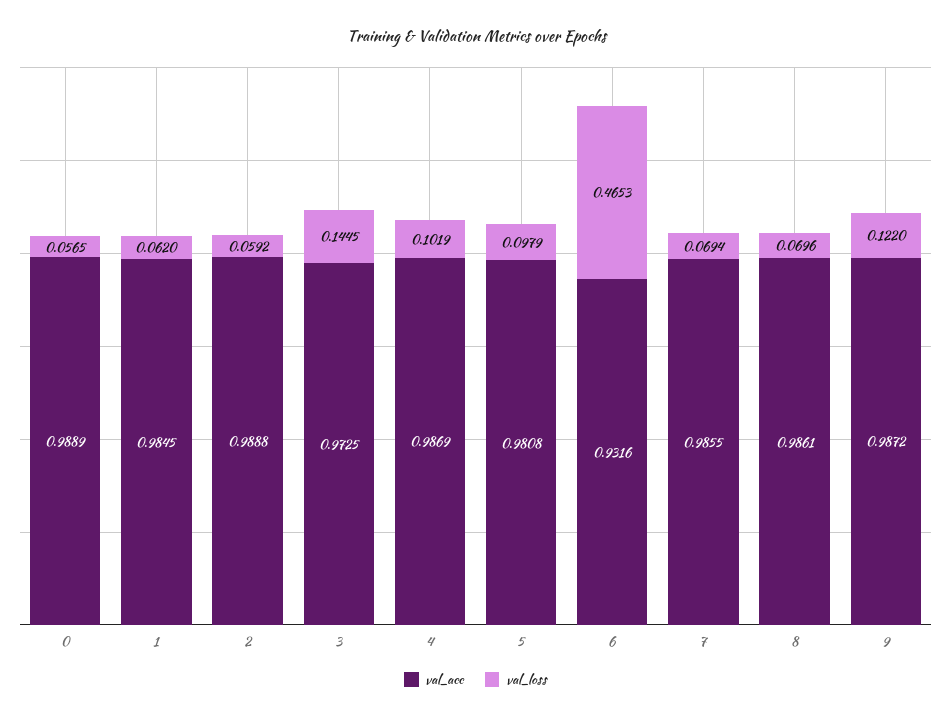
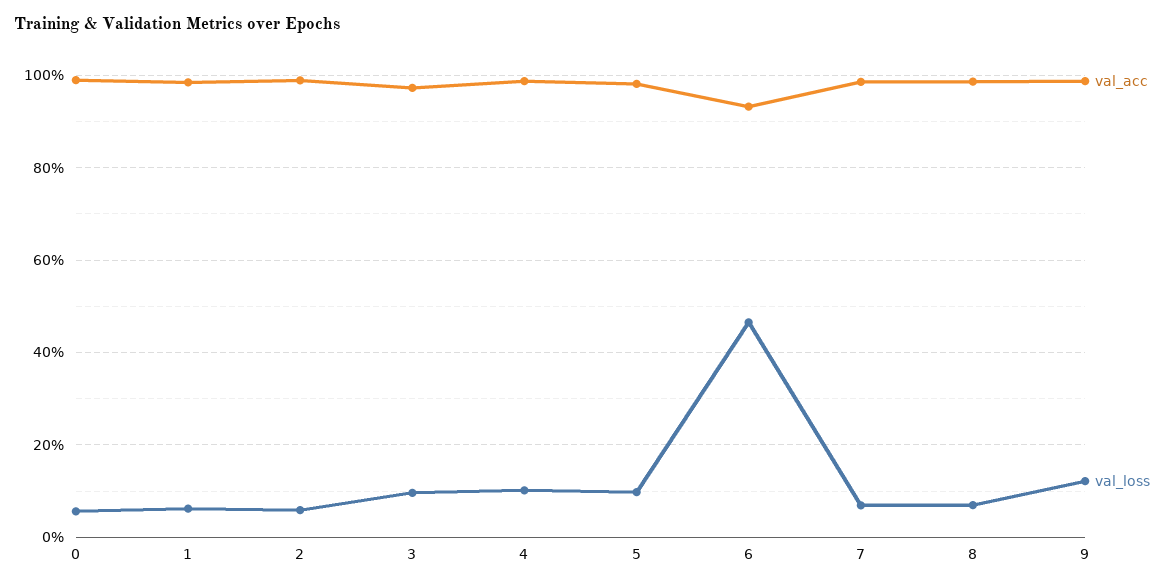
val_loss, 3: 0.1445 -> 0.1

